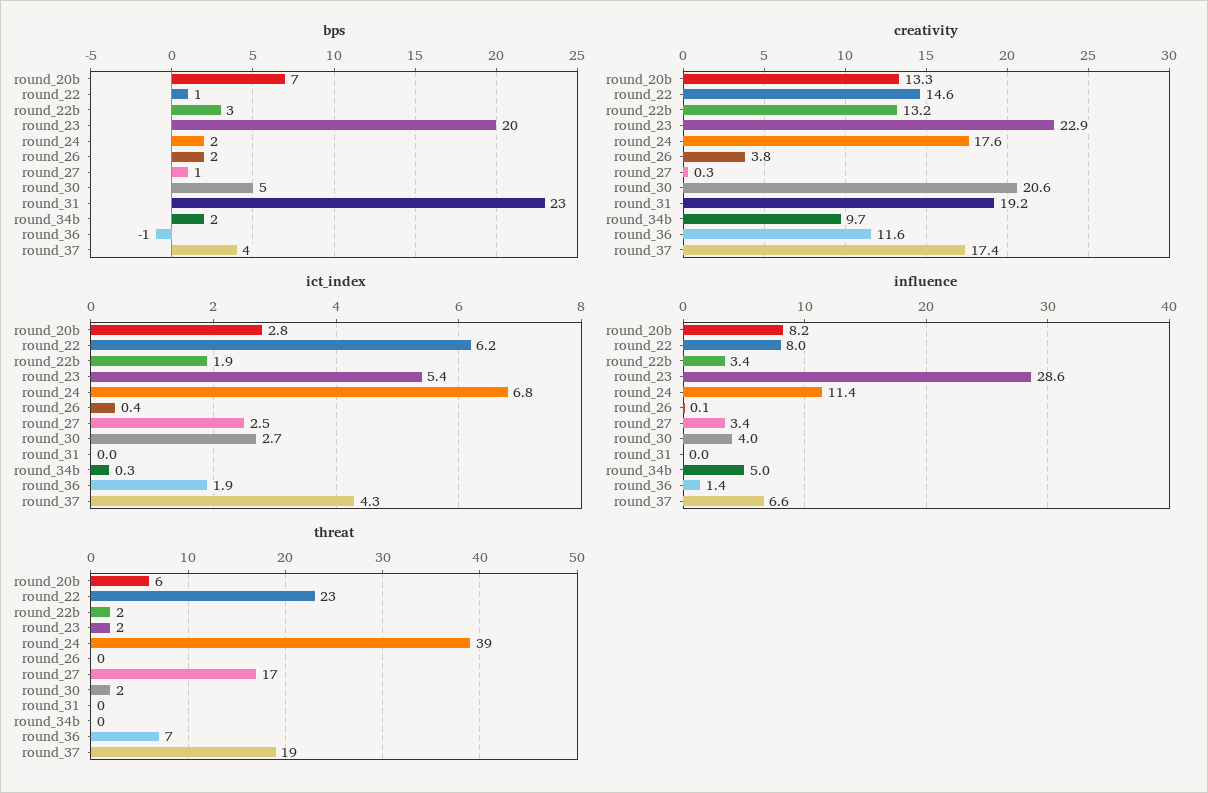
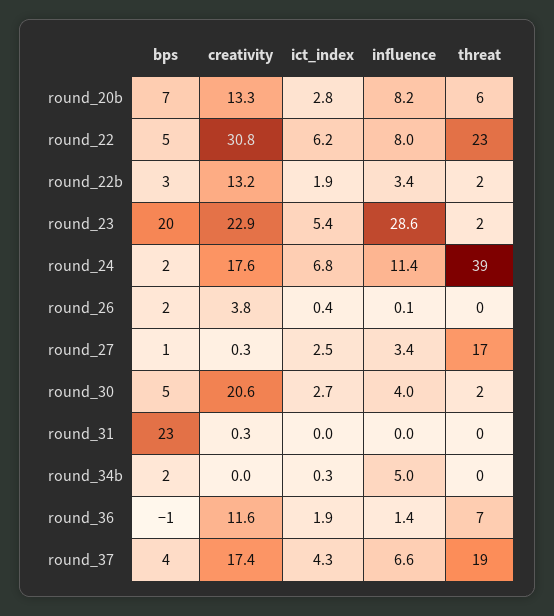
bps, round_22: 1 -> 5
creativity, round_22: 14.6 -> 30.8
creativity, round_31: 19.2 -> 0.3
creativity, round_34b: 9.7 -> 0

